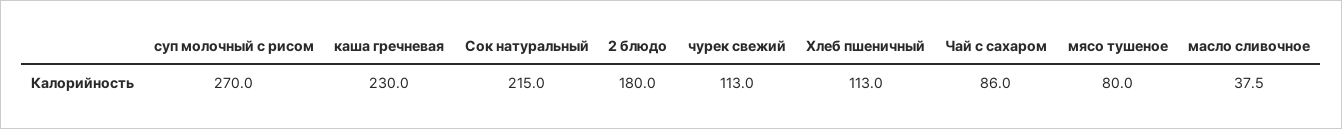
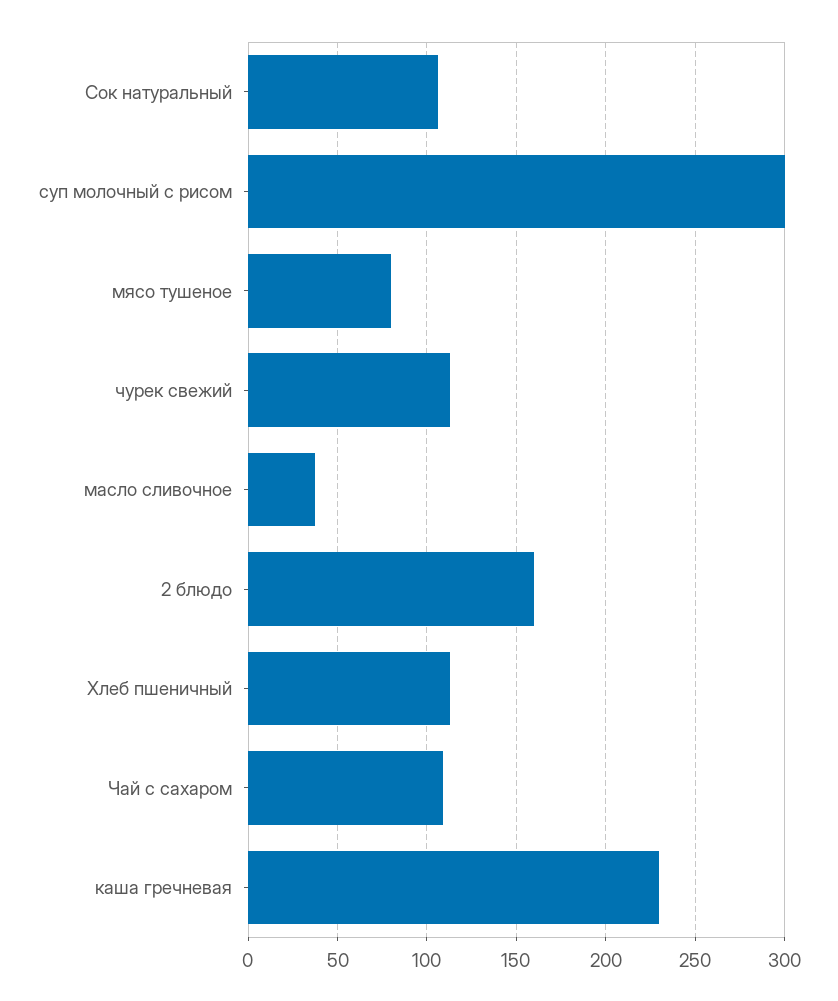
суп молочный с рисом: 270 -> 300
Сок натуральный: 215 -> 105
2 блюдо: 180 -> 160
Чай с сахаром: 86 -> 110

